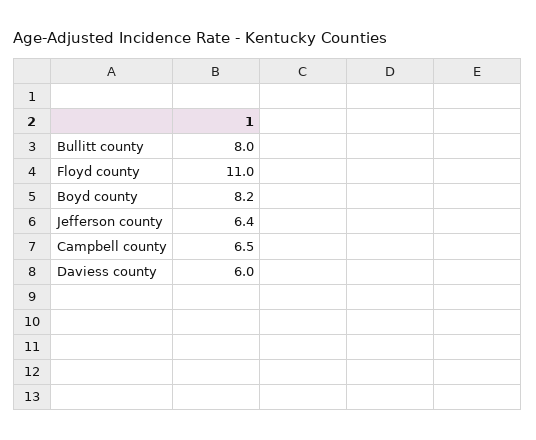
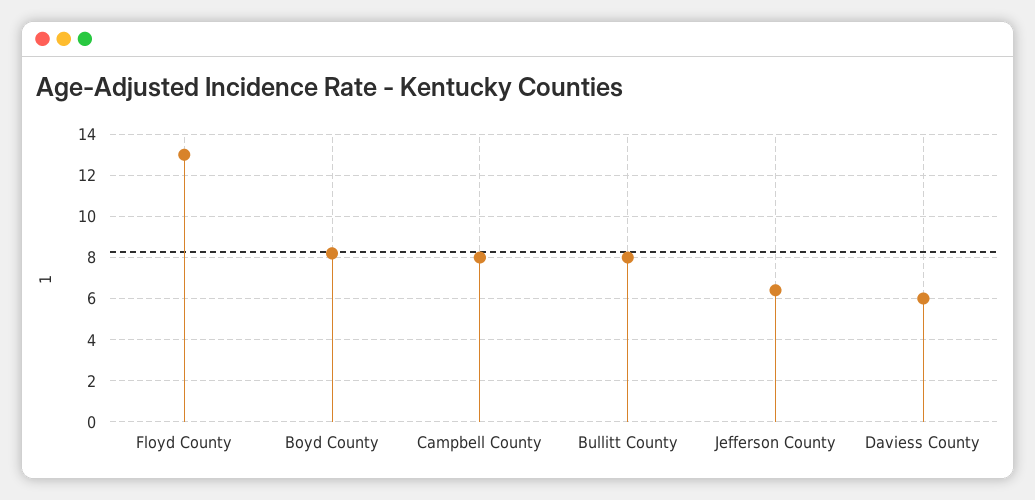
Floyd county: 11 -> 13
Campbell county: 6.5 -> 8

